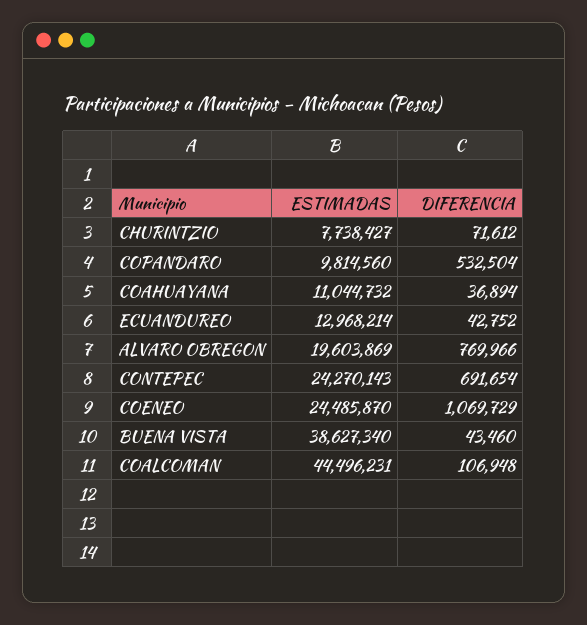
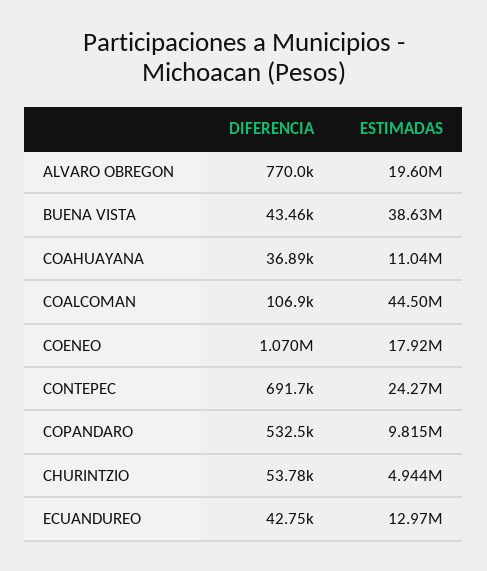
ESTIMADAS, CHURINTZIO: 7738427 -> 4944000
DIFERENCIA, CHURINTZIO: 71612 -> 53780
ESTIMADAS, COENEO: 24485870 -> 17920000

